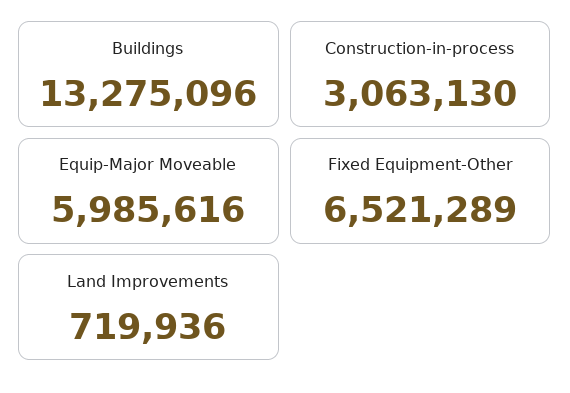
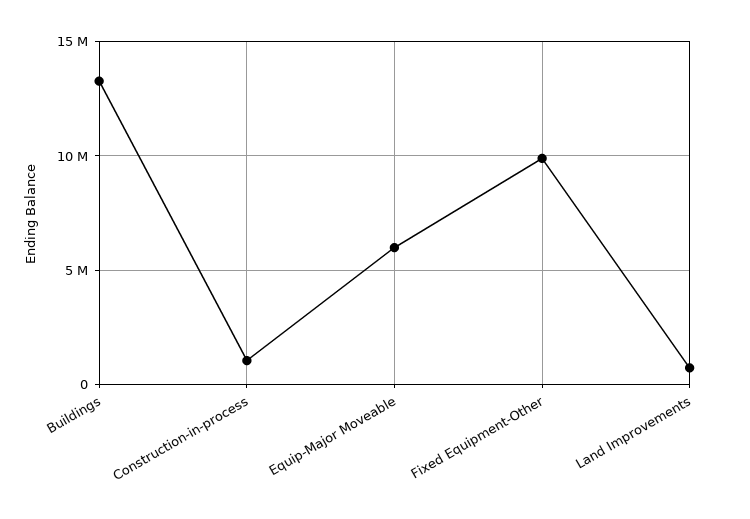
Construction-in-process: 3063130 -> 1000000
Fixed Equipment-Other: 6521289 -> 10000000

